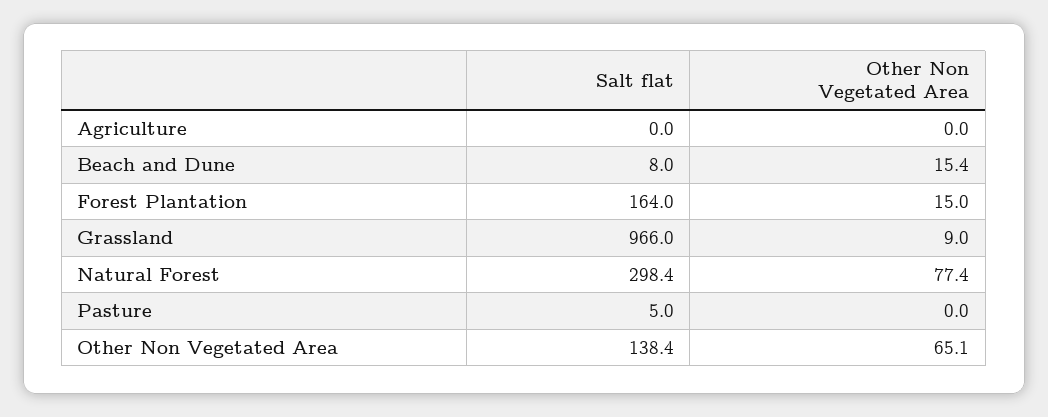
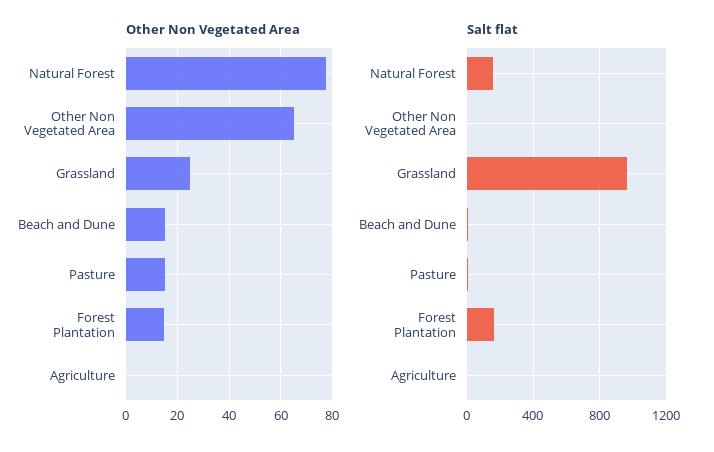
Other Non Vegetated Area, Grassland: 9 -> 25
Salt flat, Natural Forest: 298.4 -> 150
Other Non Vegetated Area, Pasture: 0 -> 15
Salt flat, Other Non Vegetated Area: 138.4 -> 0

